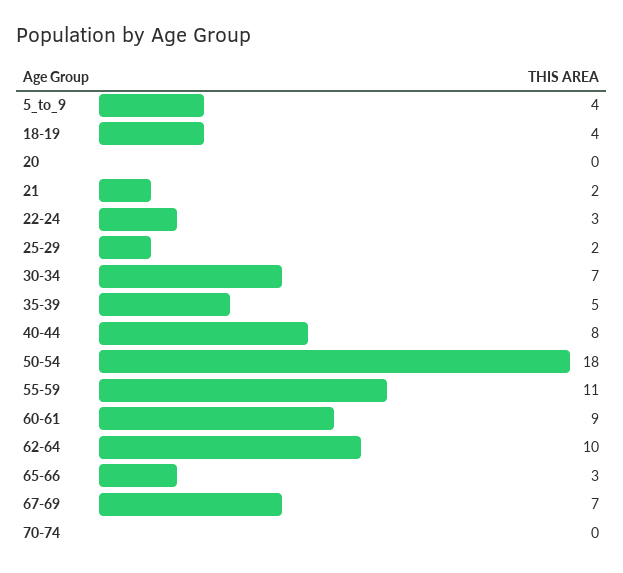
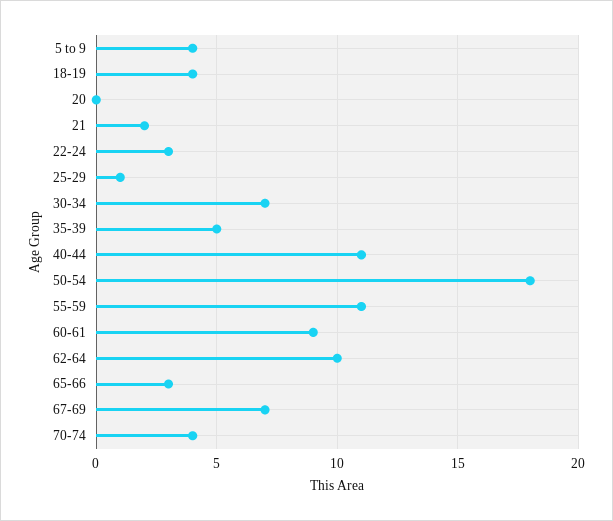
25-29: 2 -> 1
40-44: 8 -> 11
70-74: 0 -> 4

